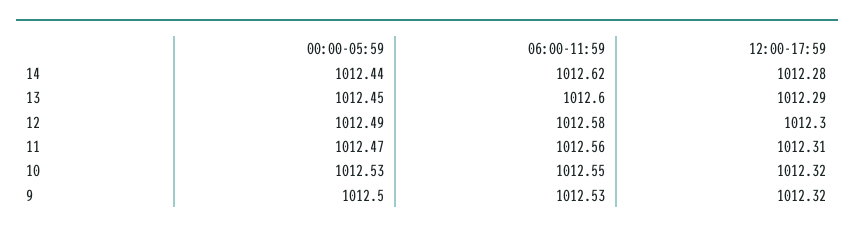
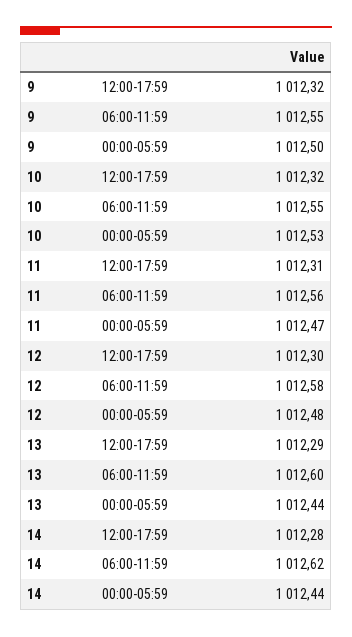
00:00-05:59, 13: 1012.45 -> 1012.44
00:00-05:59, 12: 1012.49 -> 1012.48
06:00-11:59, 9: 1012.53 -> 1012.55

